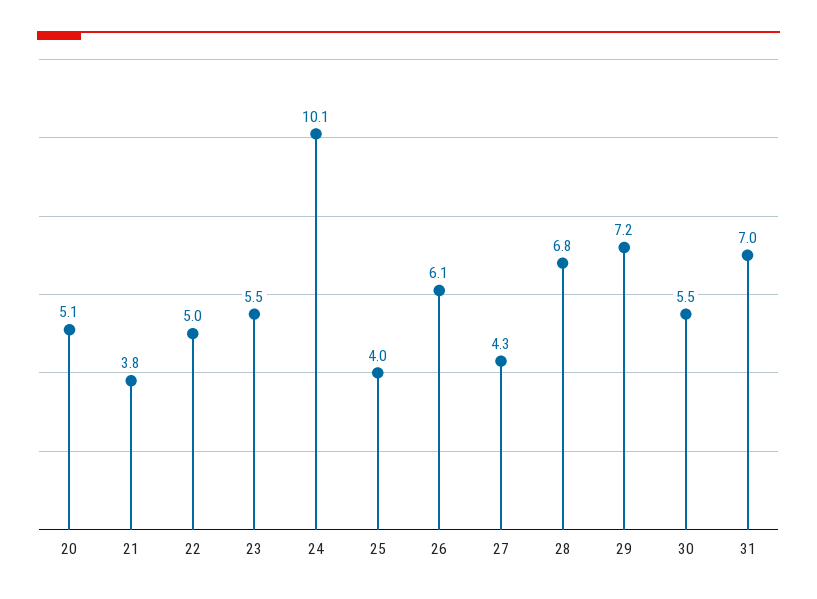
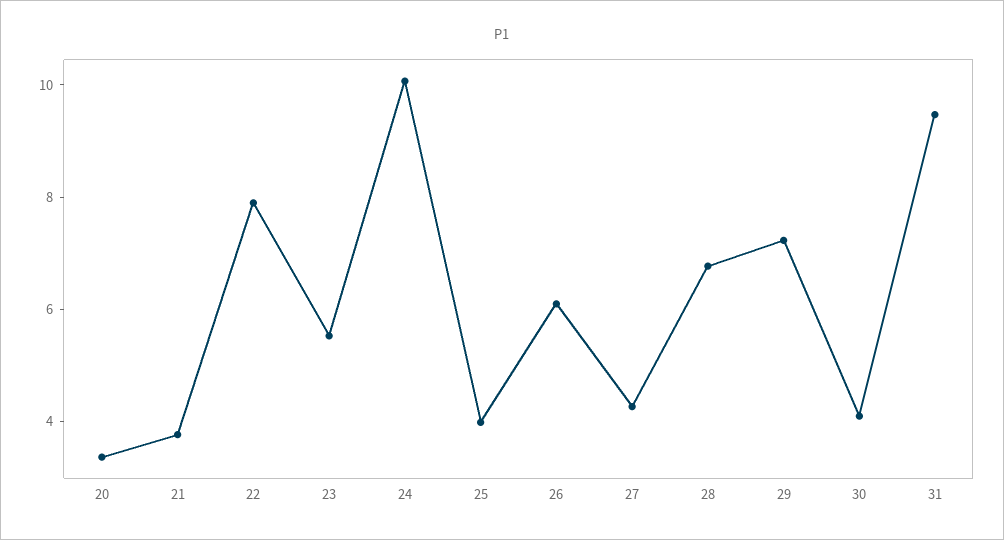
20: 5.1 -> 3.5
22: 5 -> 8
30: 5.5 -> 4
31: 7 -> 9.5

